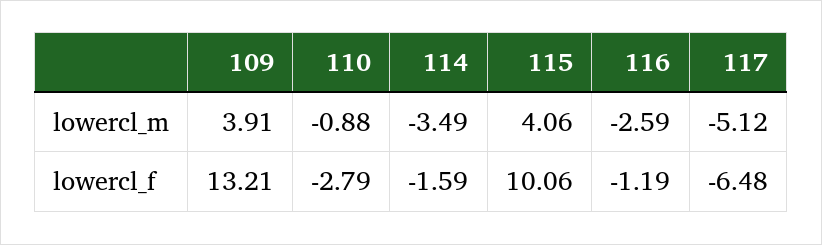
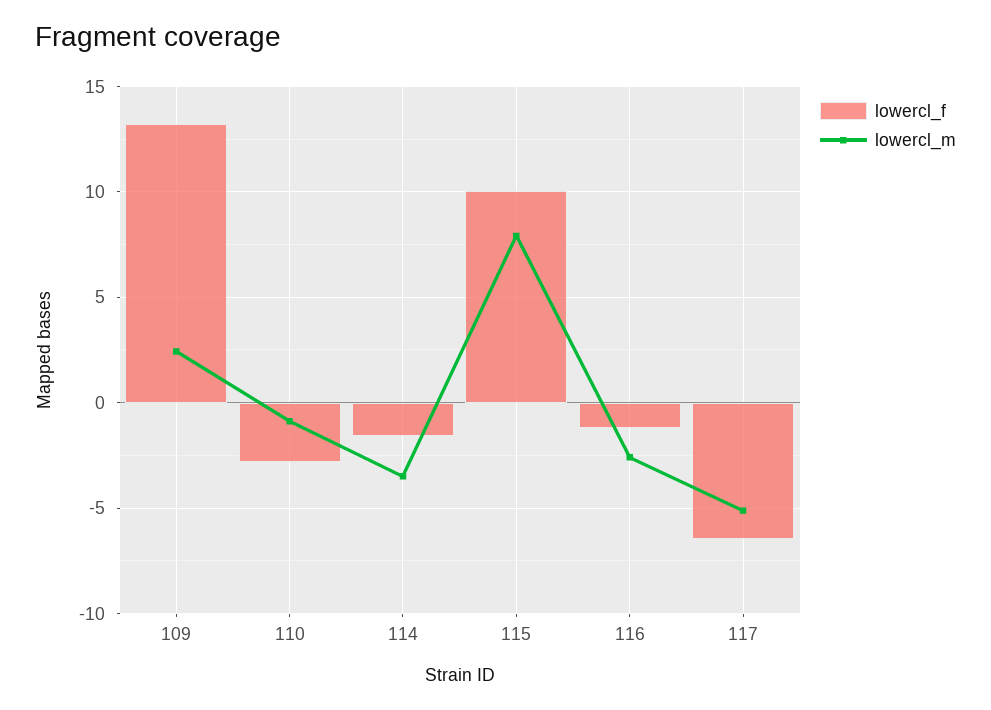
lowercl_m, 109: 3.91 -> 2.5
lowercl_m, 115: 4.06 -> 8

